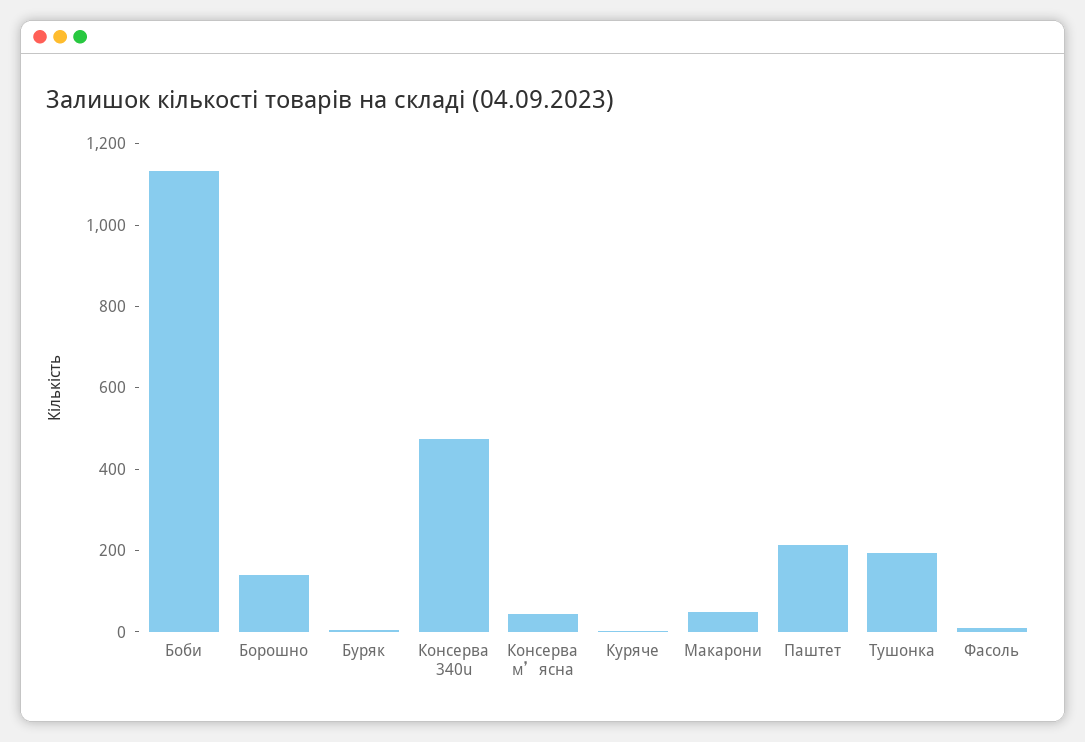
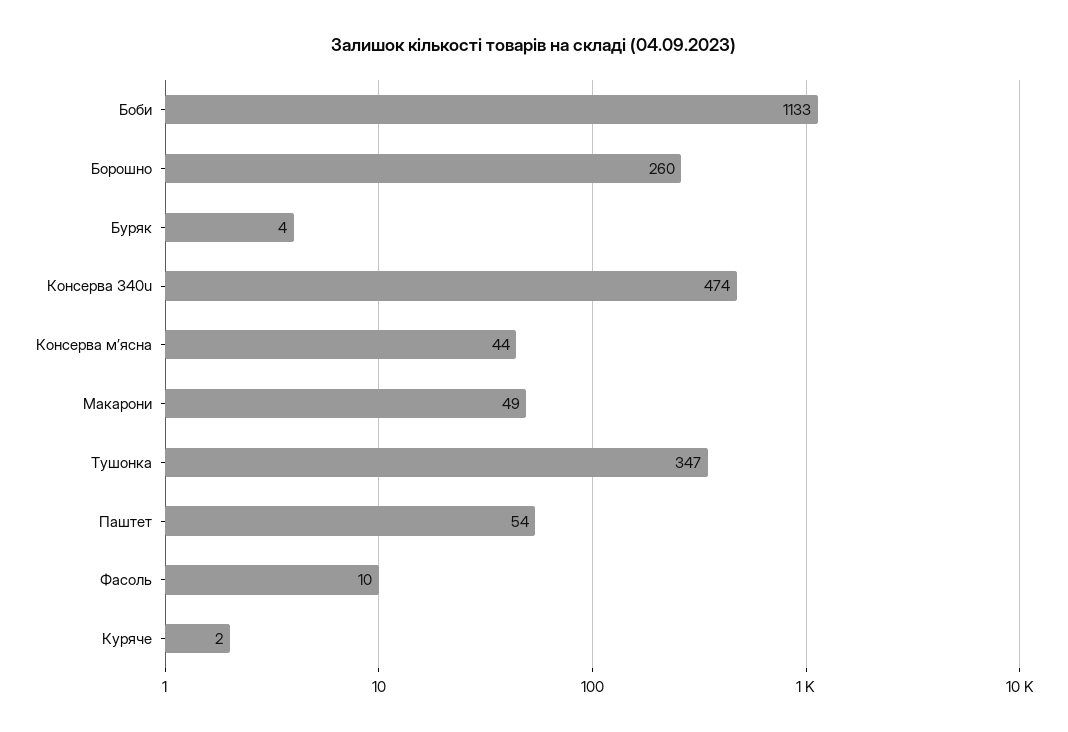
Борошно: 150 -> 260
Паштет: 200 -> 54
Тушонка: 200 -> 347

